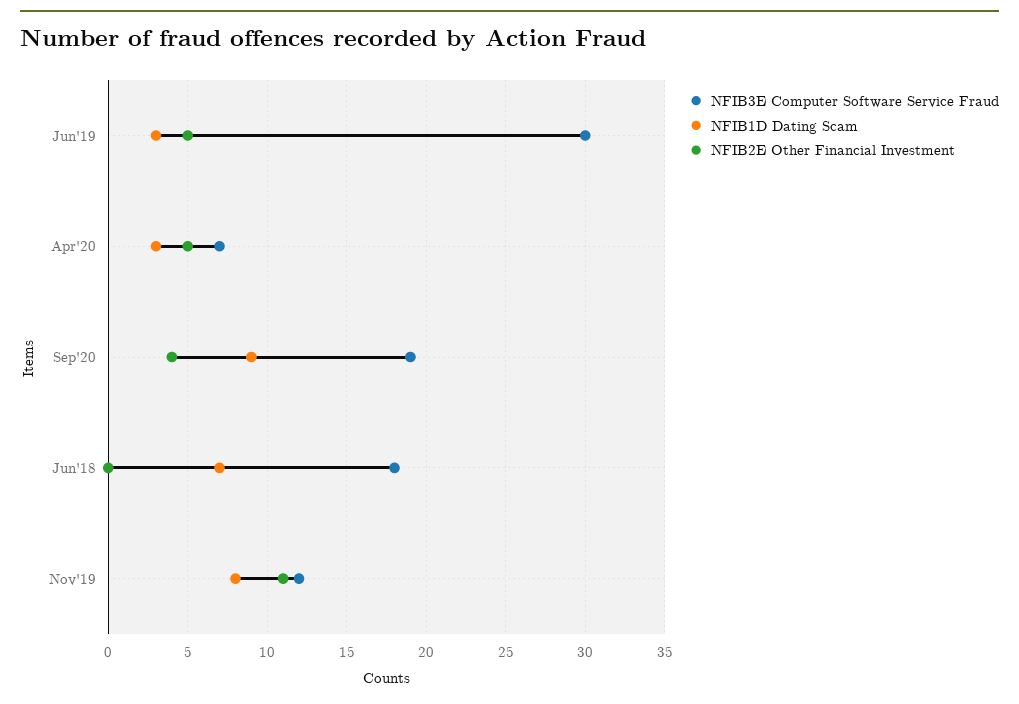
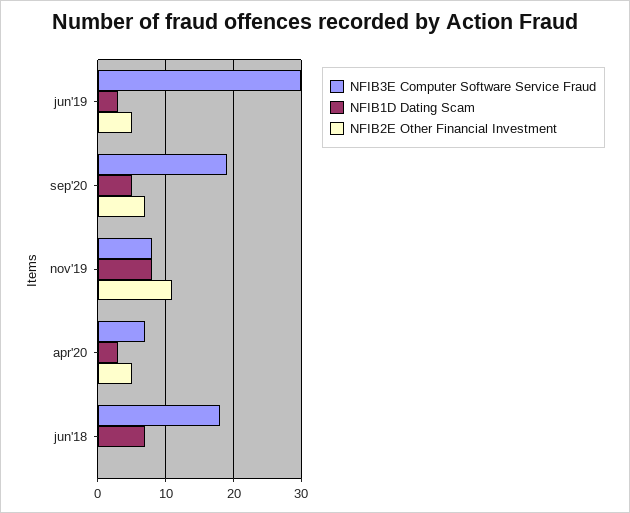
NFIB1D Dating Scam, Sep'20: 9 -> 5
NFIB2E Other Financial Investment, Sep'20: 4 -> 7
NFIB3E Computer Software Service Fraud, Nov'19: 12 -> 8

